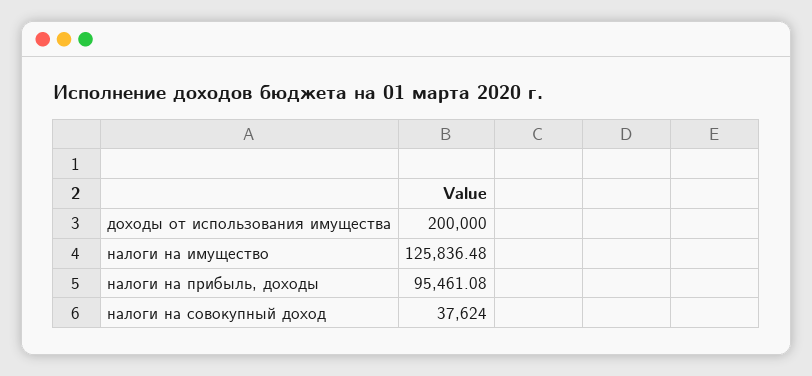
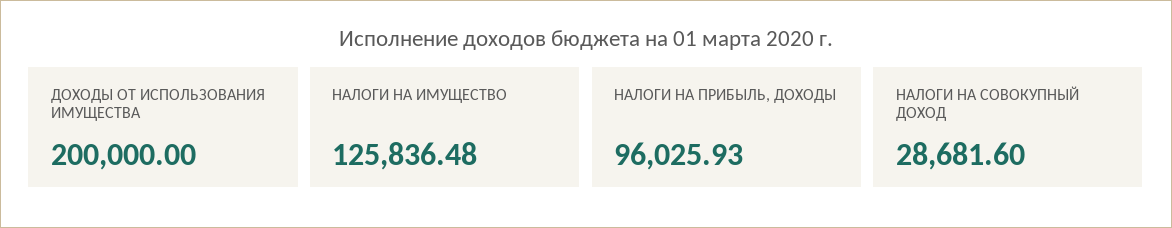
налоги на прибыль, доходы: 95461.08 -> 96025.93
налоги на совокупный доход: 37624 -> 28681.6

